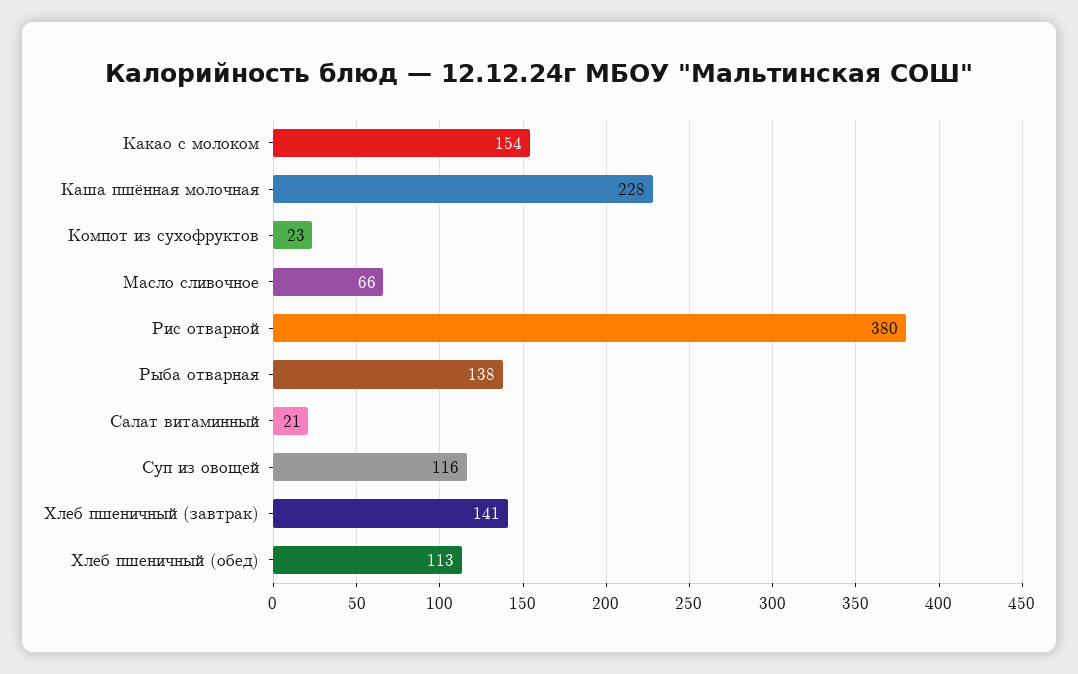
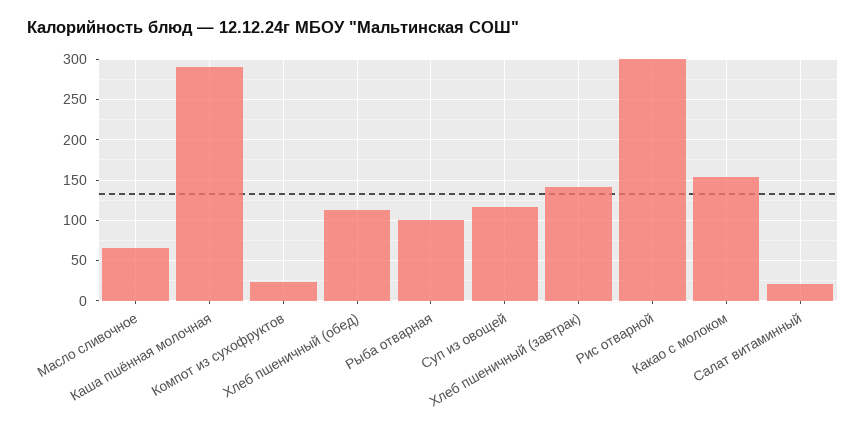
Каша пшённая молочная: 228 -> 290
Рис отварной: 380 -> 300
Рыба отварная: 138 -> 100

